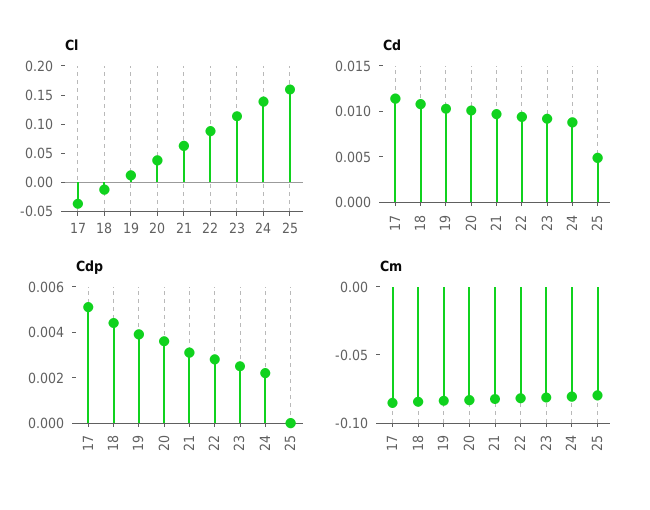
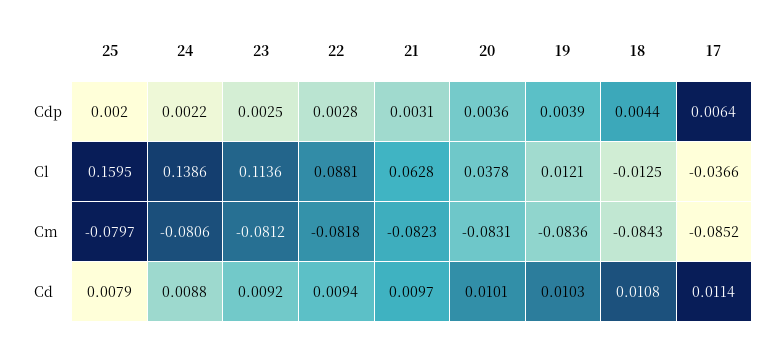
Cd, 25: 0.005 -> 0.0079
Cdp, 17: 0.005 -> 0.0064
Cdp, 25: 0 -> 0.002

